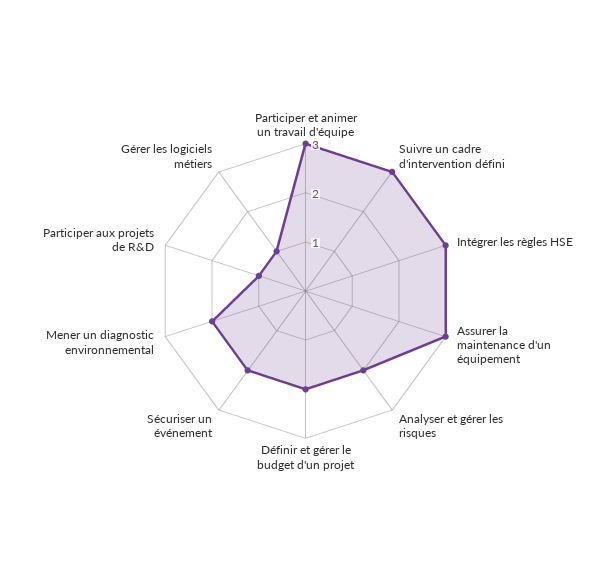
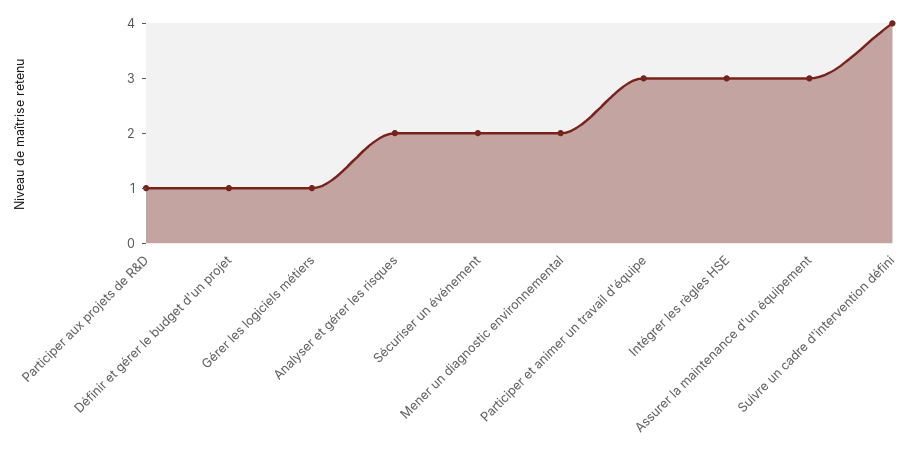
Suivre un cadre d'intervention défini: 3 -> 4
Définir et gérer le budget d'un projet: 2 -> 1

